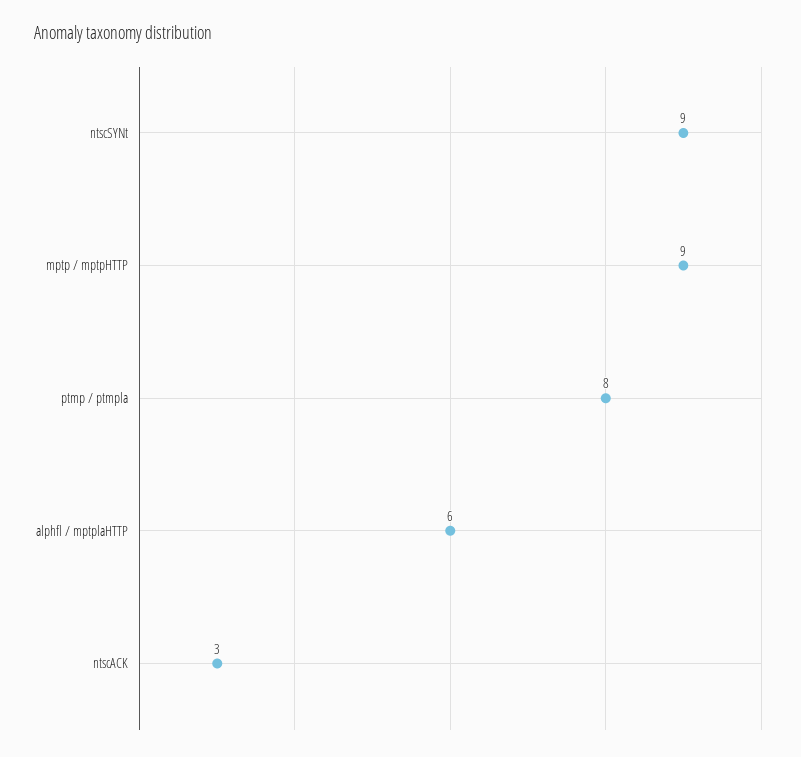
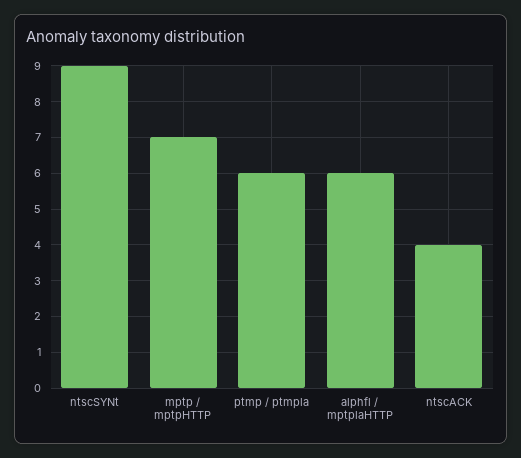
mptp / mptpHTTP: 9 -> 7
ptmp / ptmpla: 8 -> 6
ntscACK: 3 -> 4

